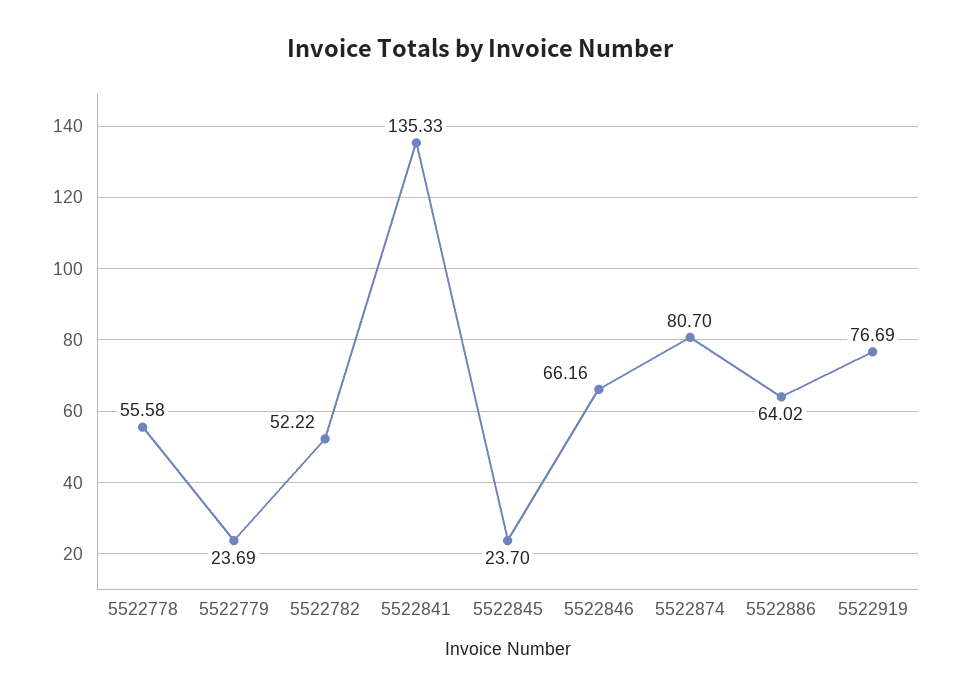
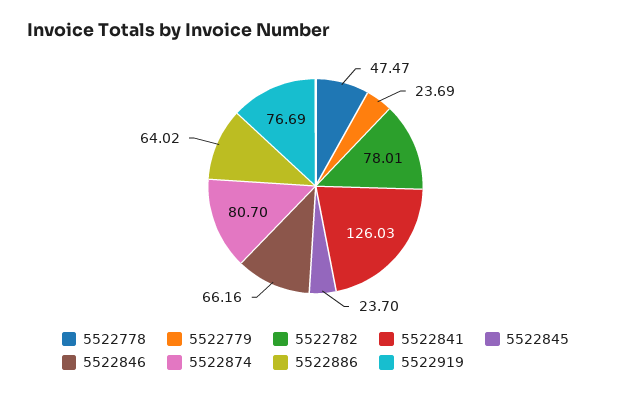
5522778: 55.58 -> 47.47
5522782: 52.22 -> 78.01
5522841: 135.33 -> 126.03

